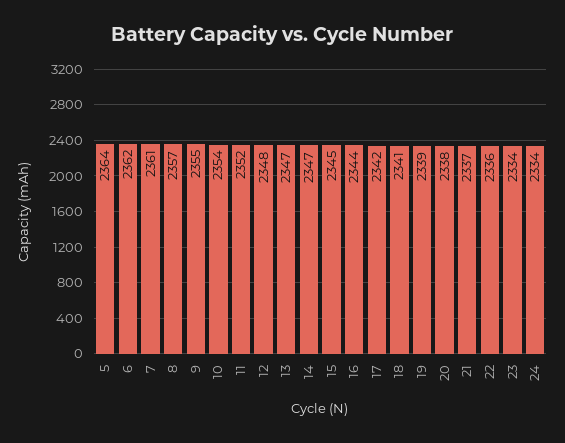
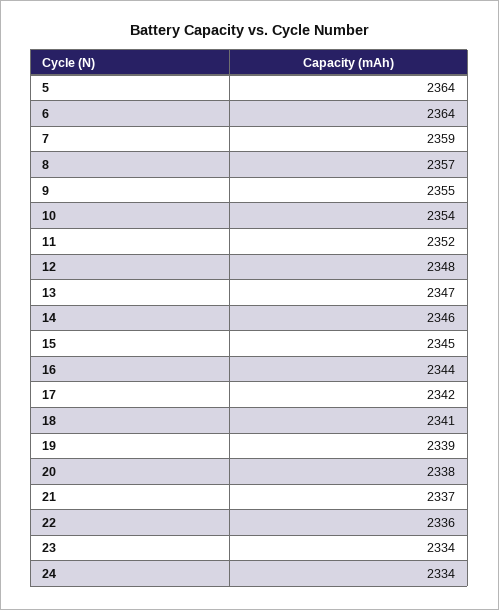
6: 2362 -> 2364
7: 2361 -> 2359
14: 2347 -> 2346

